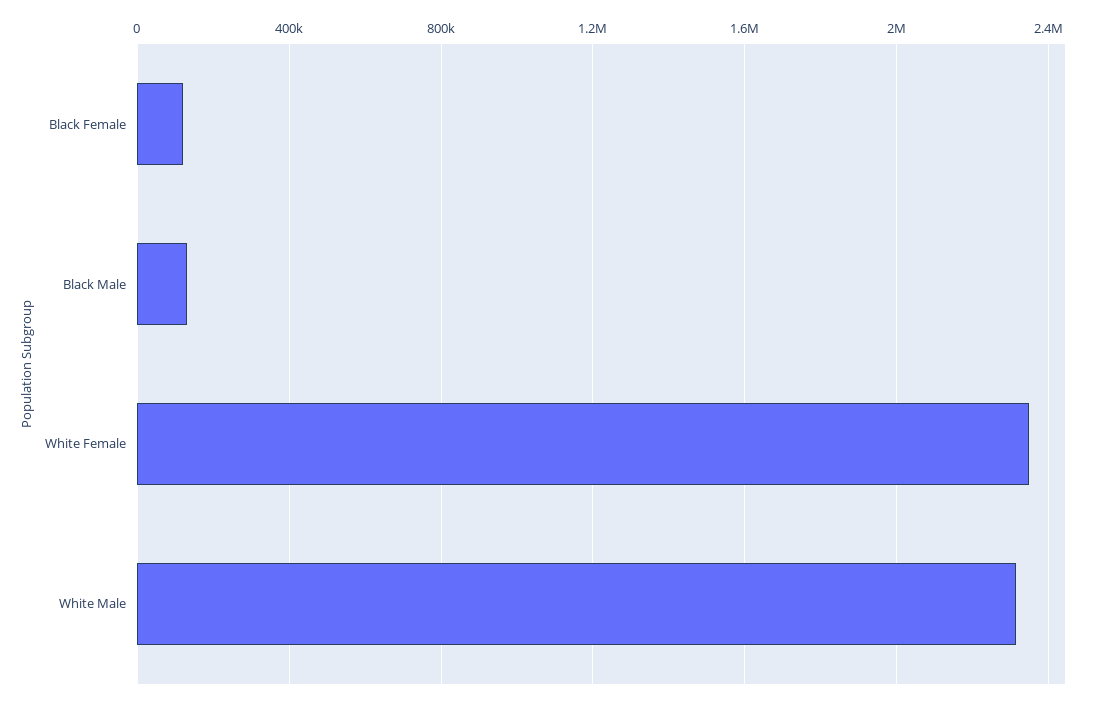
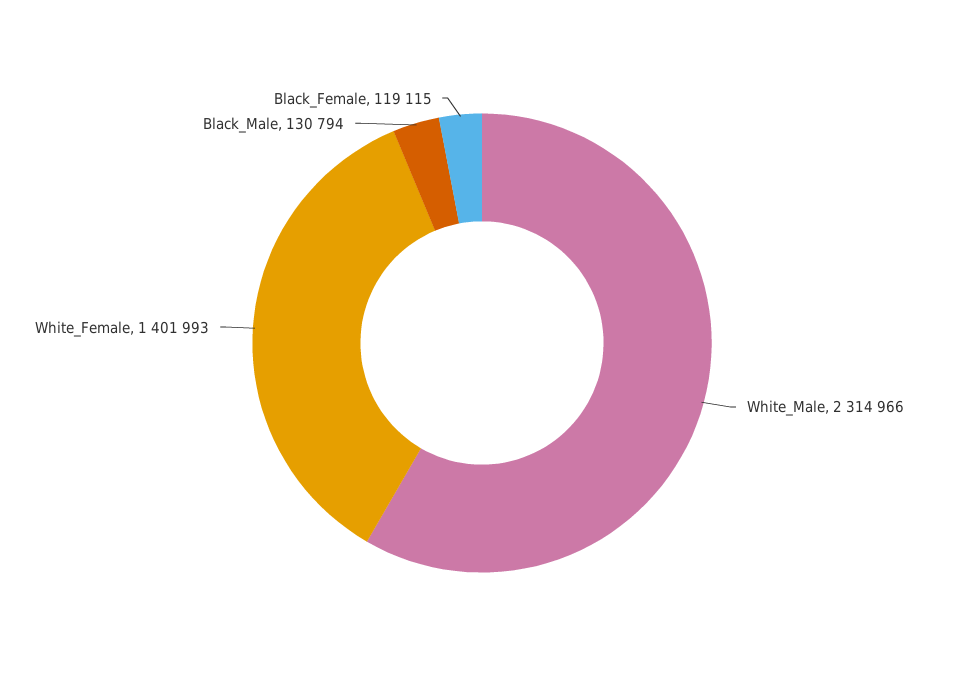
White Female: 2350000 -> 1401993

